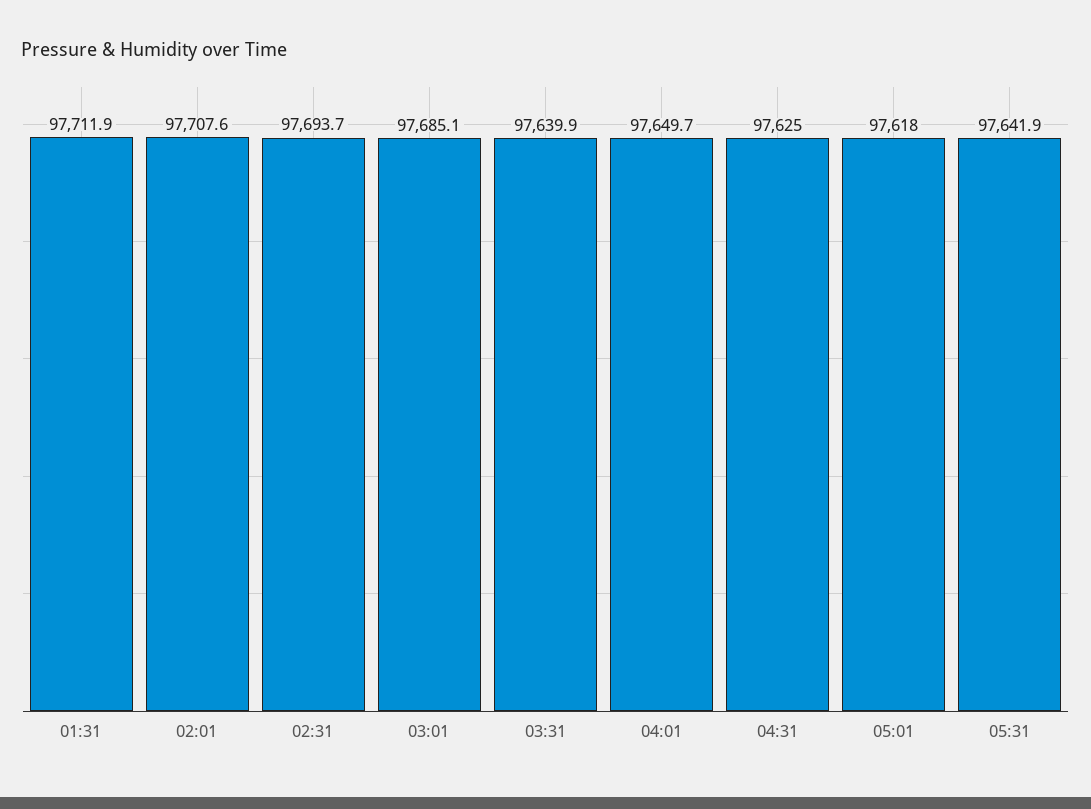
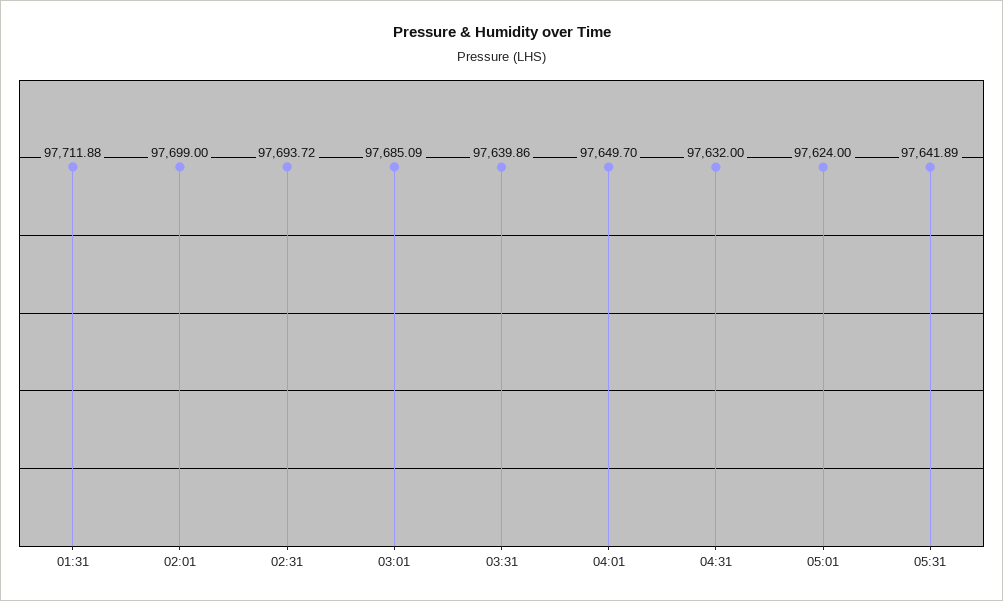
02:01: 97707.6 -> 97699
04:31: 97625 -> 97632
05:01: 97618 -> 97624

